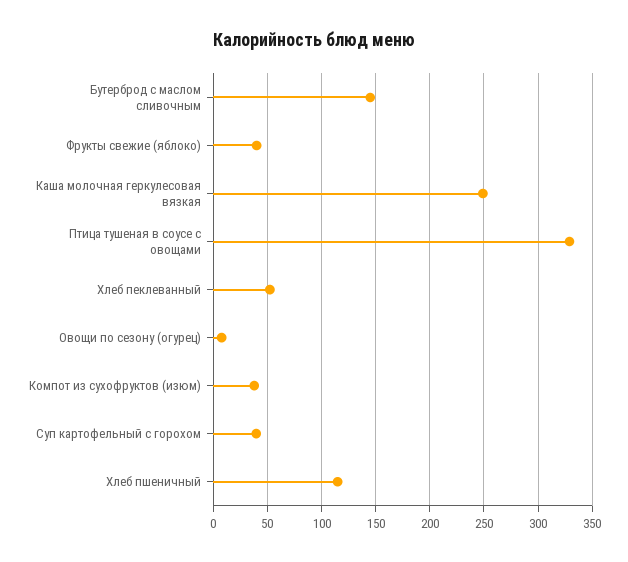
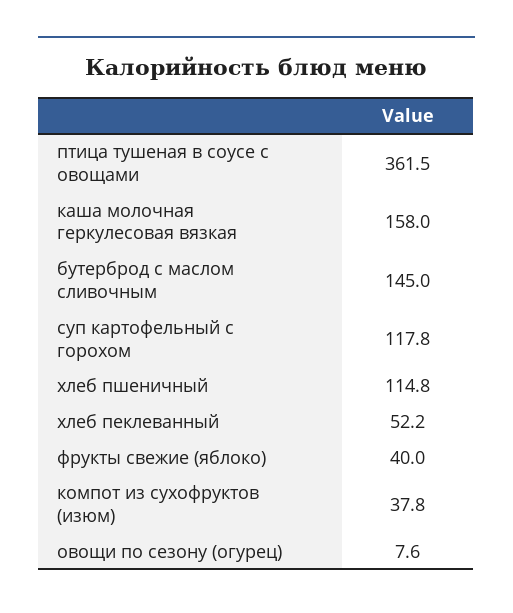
Каша молочная геркулесовая вязкая: 250 -> 158
Птица тушеная в соусе с овощами: 330 -> 361.5
Суп картофельный с горохом: 40 -> 117.8

